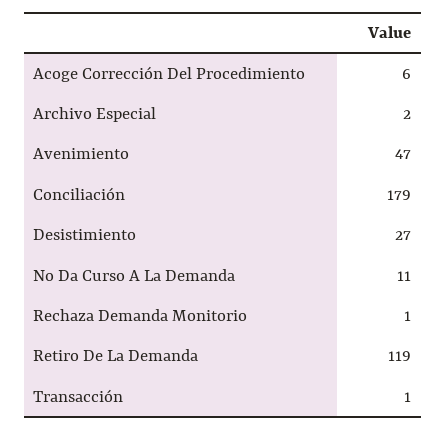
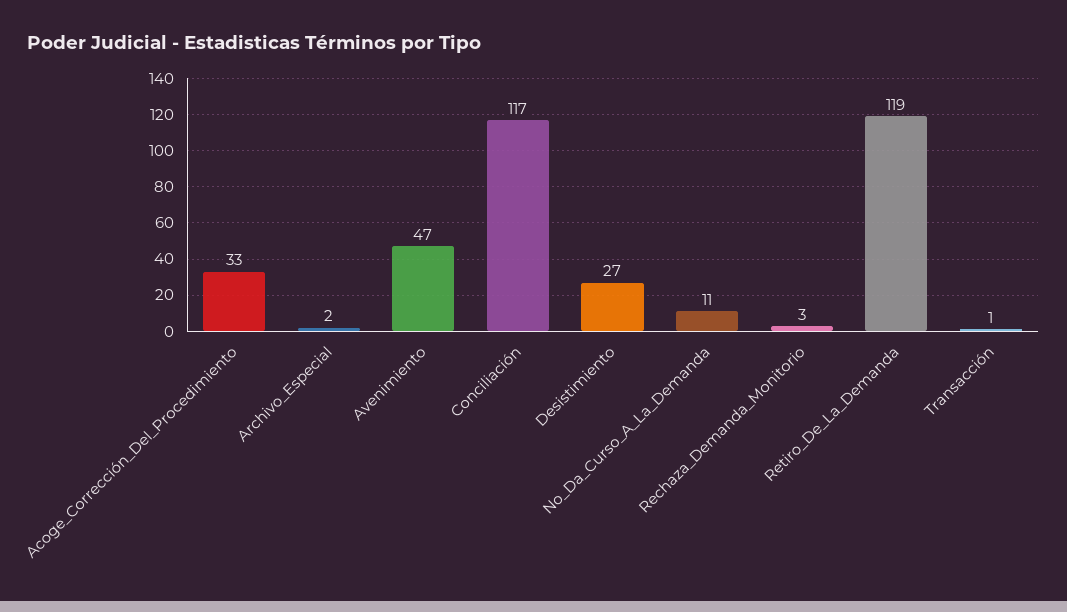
Acoge Corrección Del Procedimiento: 6 -> 33
Conciliación: 179 -> 117
Rechaza Demanda Monitorio: 1 -> 3

